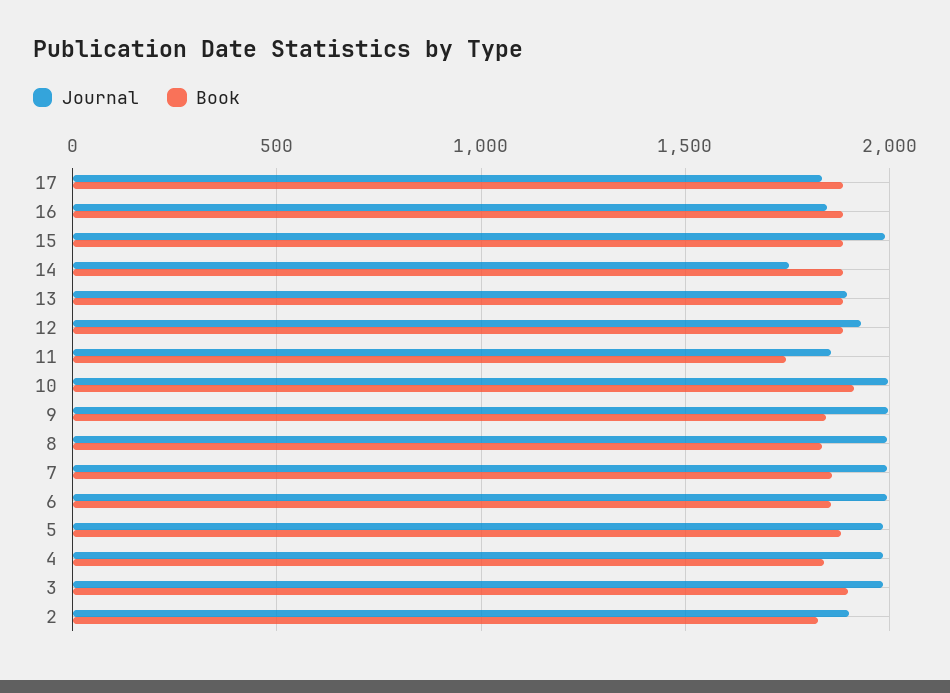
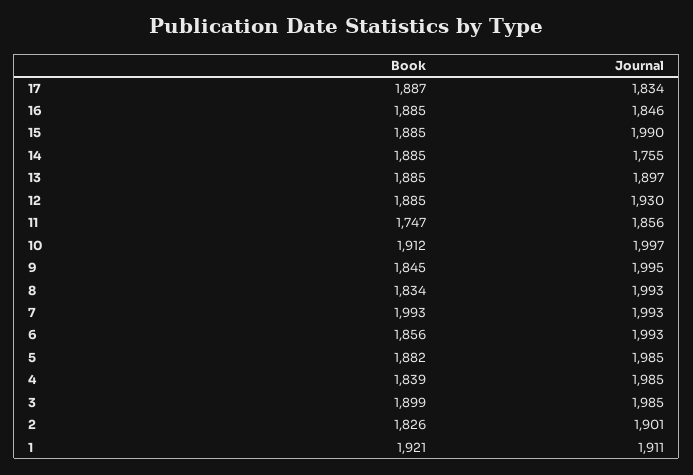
Book, 7: 1850 -> 1993
Book, 1: none -> 1921
Journal, 1: none -> 1911

